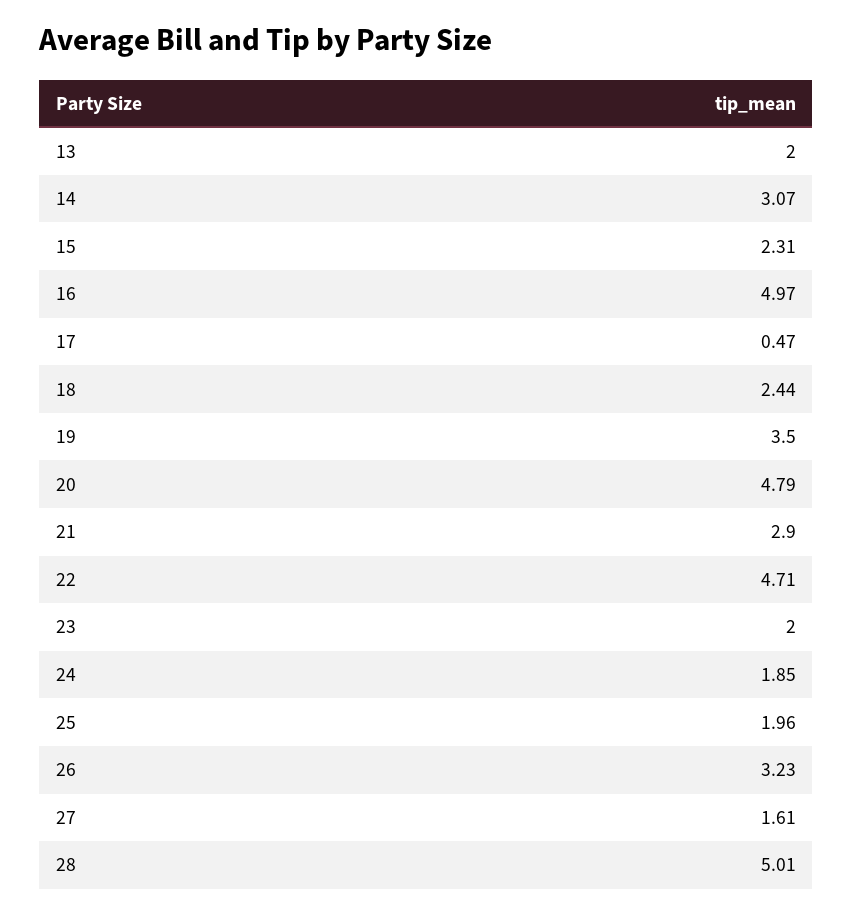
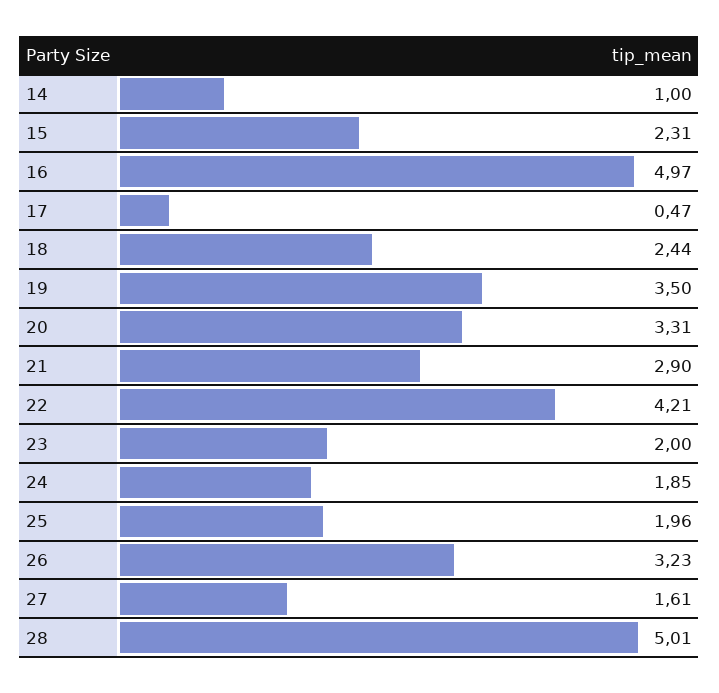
13: 2 -> none
14: 3.07 -> 1
20: 4.79 -> 3.31
22: 4.71 -> 4.21

